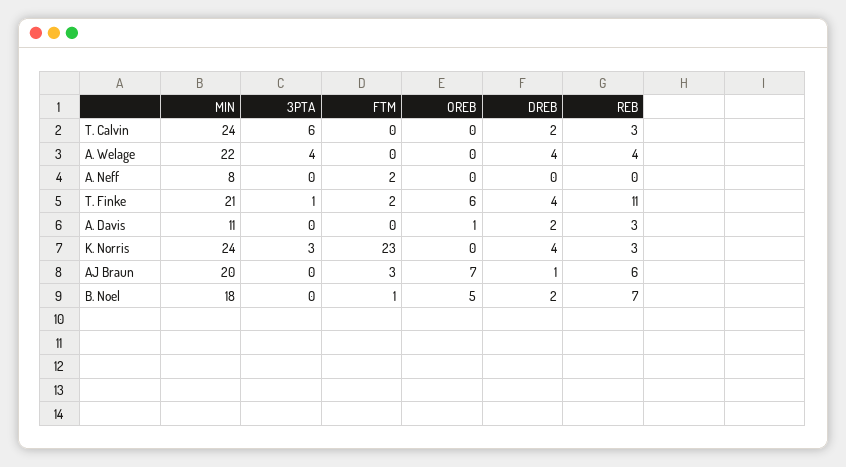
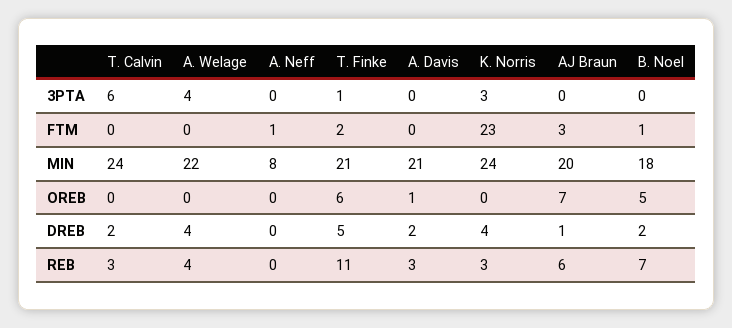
FTM, A. Neff: 2 -> 1
DREB, T. Finke: 4 -> 5
MIN, A. Davis: 11 -> 21

